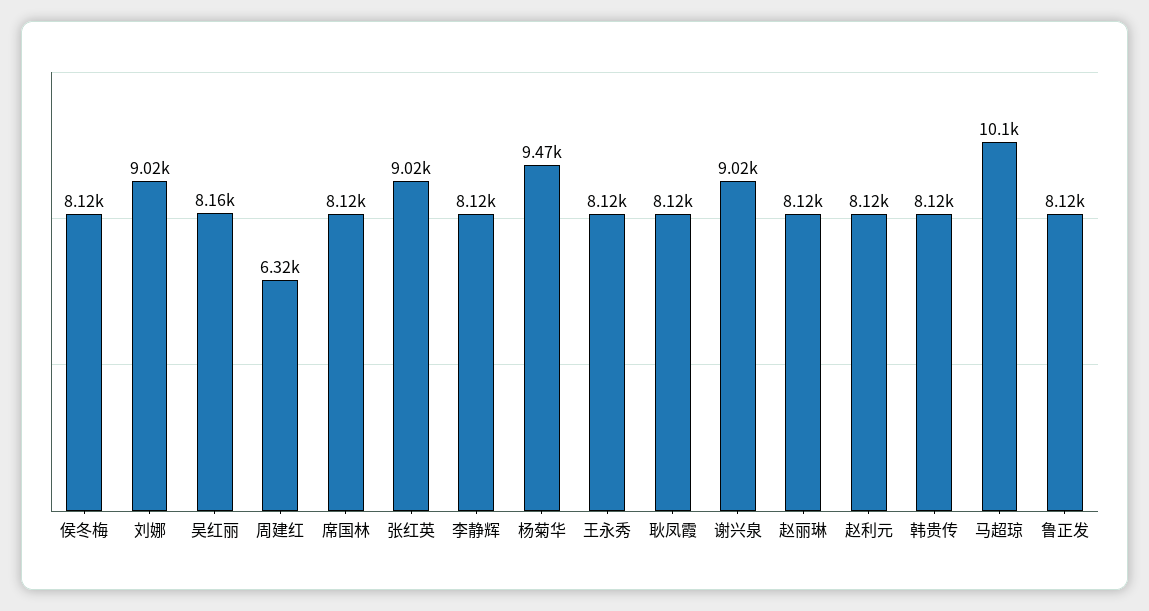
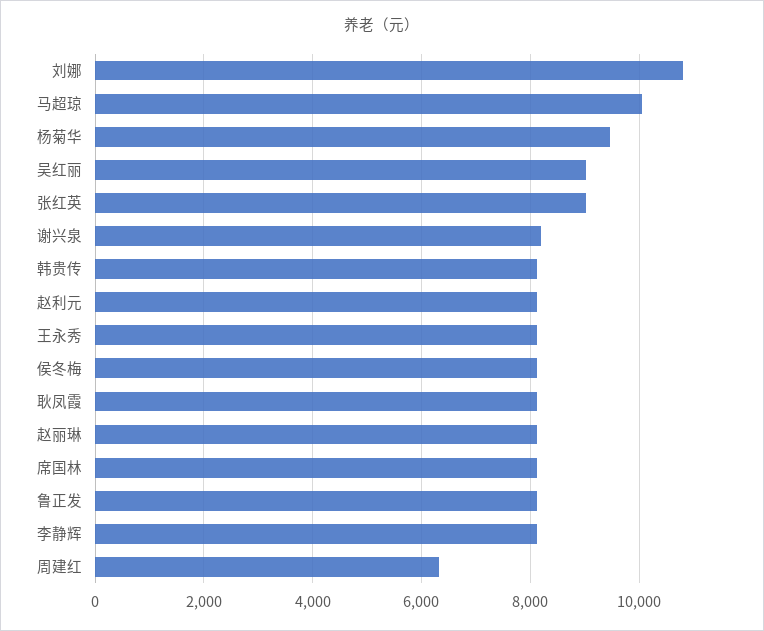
刘娜: 9020 -> 10800
吴红丽: 8160 -> 9000
谢兴泉: 9020 -> 8200

